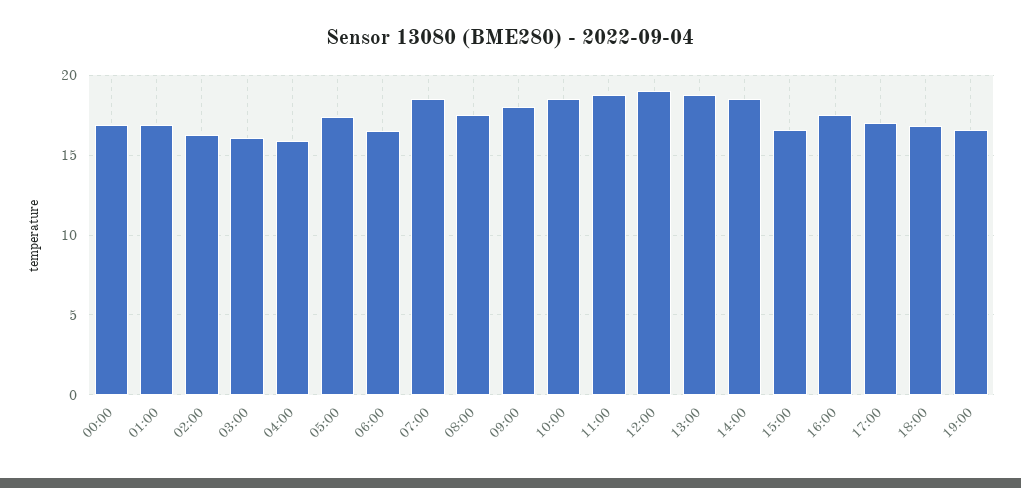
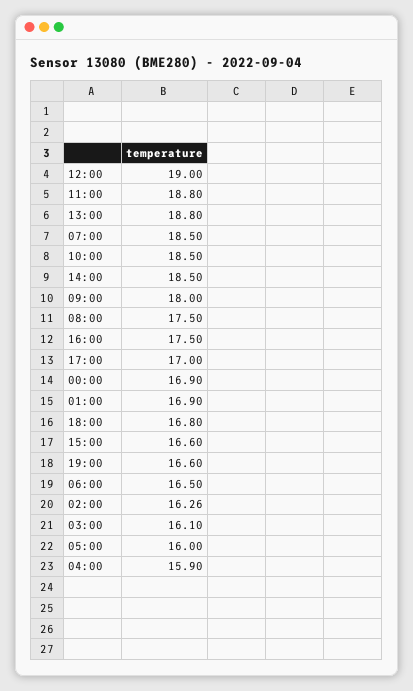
05:00: 17.5 -> 16

